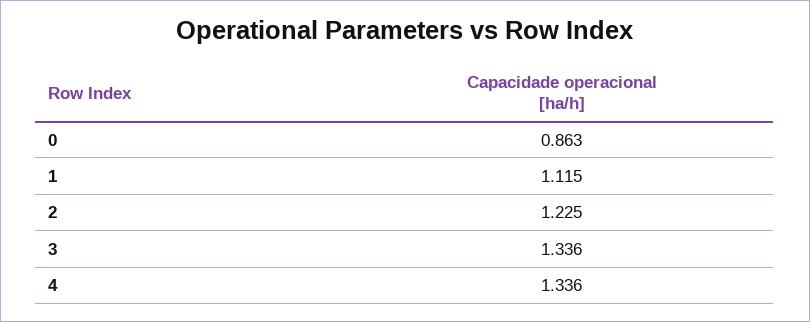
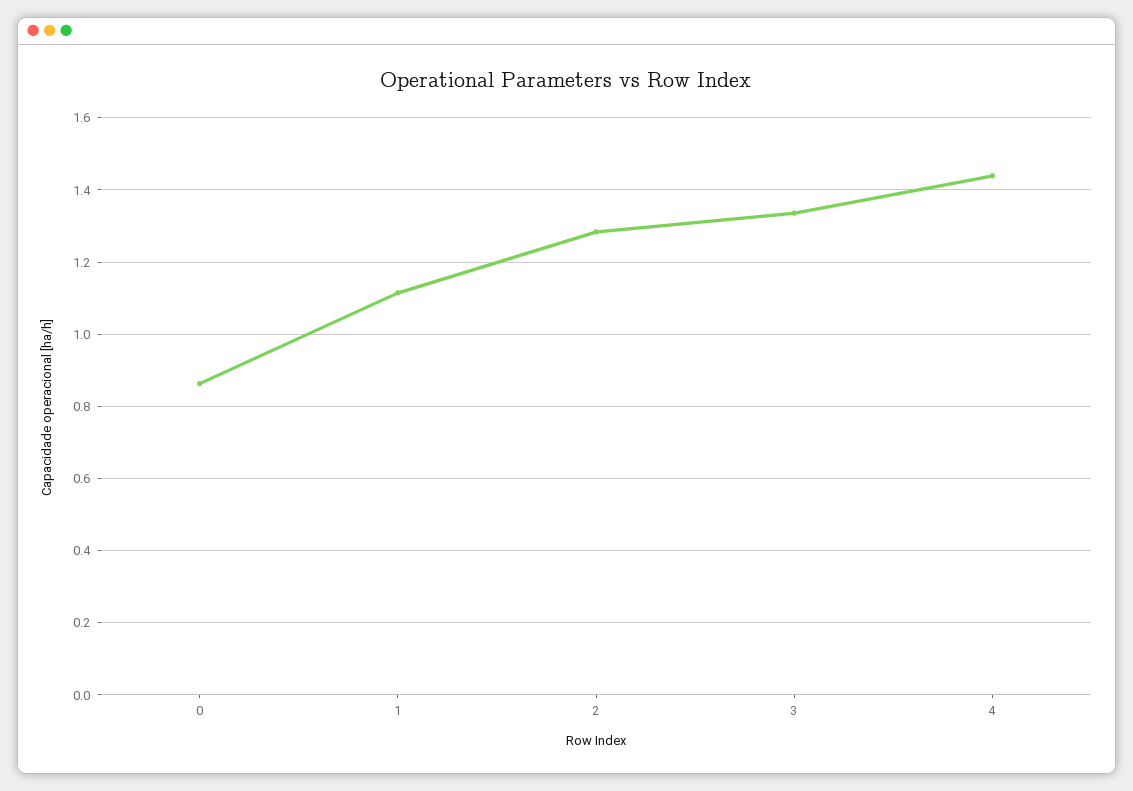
2: 1.225 -> 1.28
4: 1.336 -> 1.44

